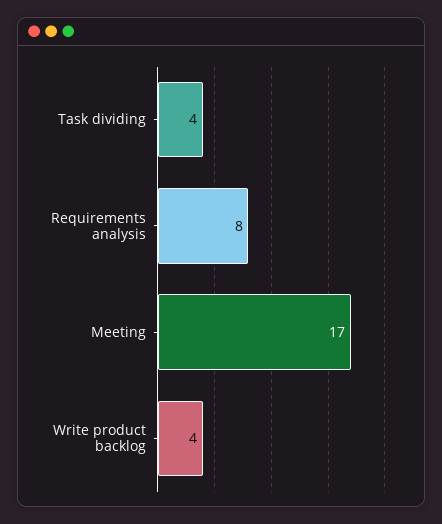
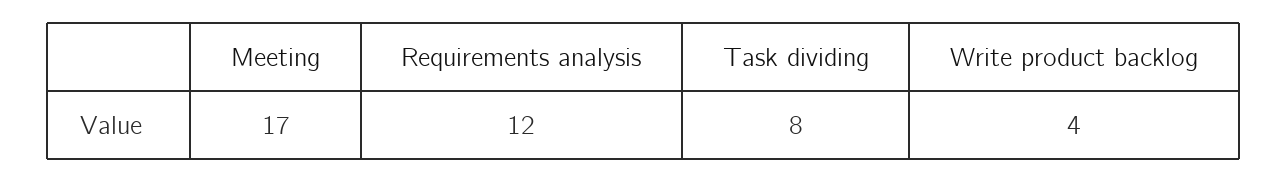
Task dividing: 4 -> 8
Requirements analysis: 8 -> 12

